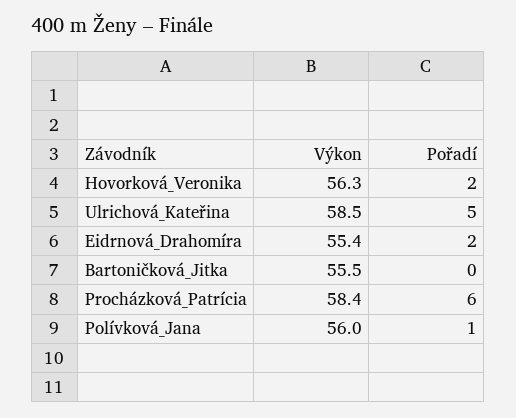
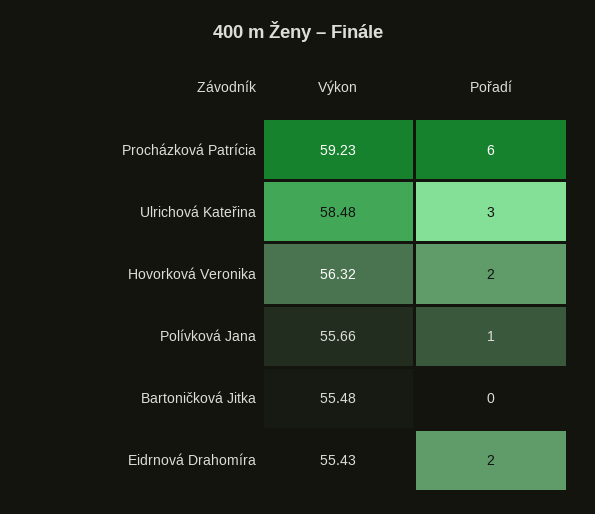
Pořadí, Ulrichová_Kateřina: 5 -> 3
Výkon, Procházková_Patrícia: 58.4 -> 59.23
Výkon, Polívková_Jana: 56 -> 55.66

